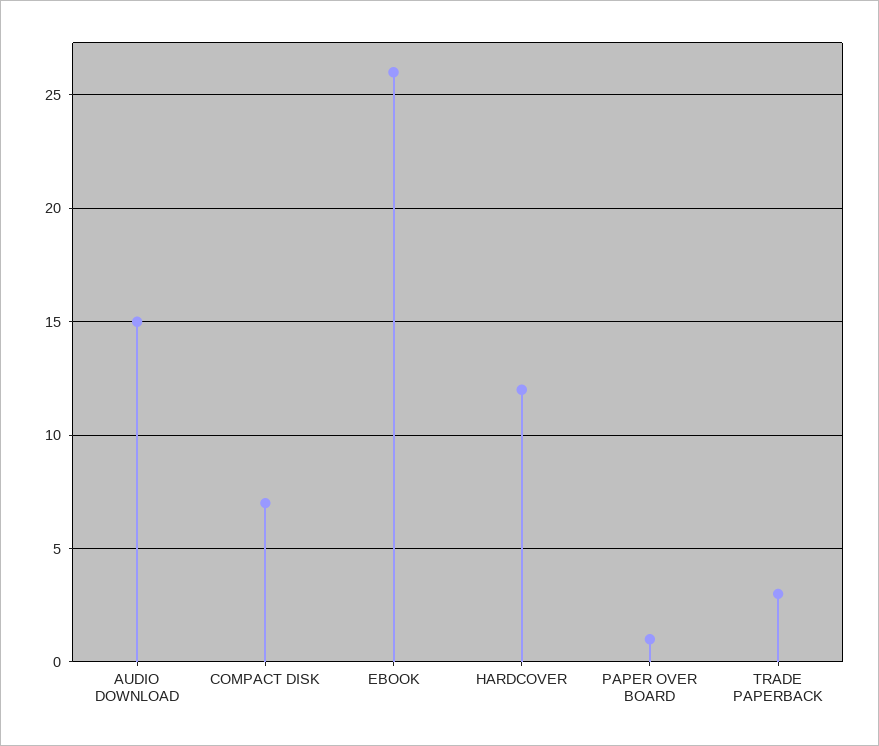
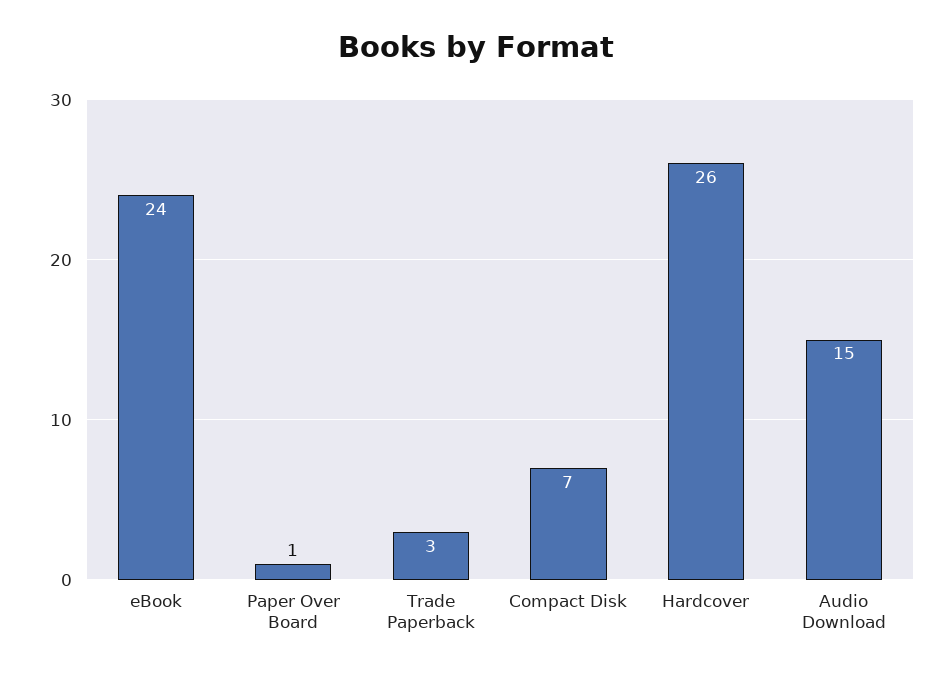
EBOOK: 26 -> 24
HARDCOVER: 12 -> 26

